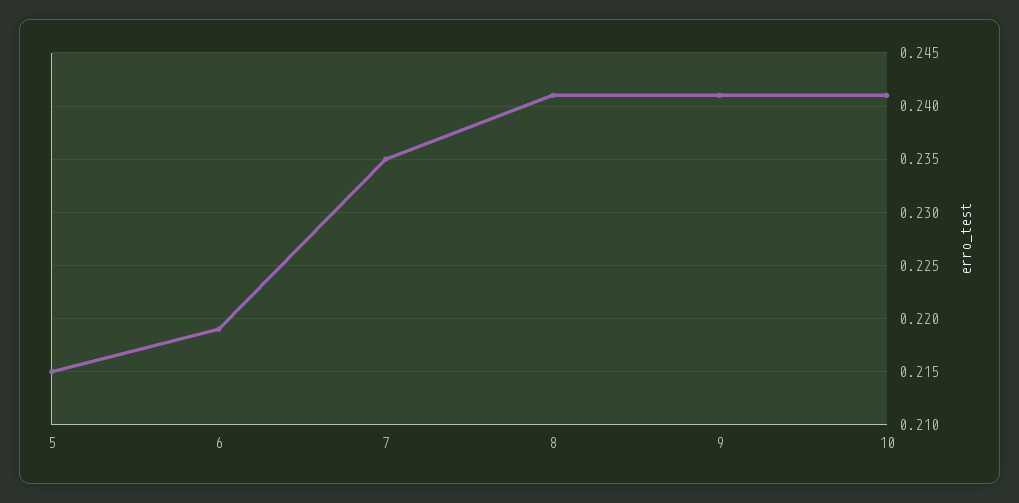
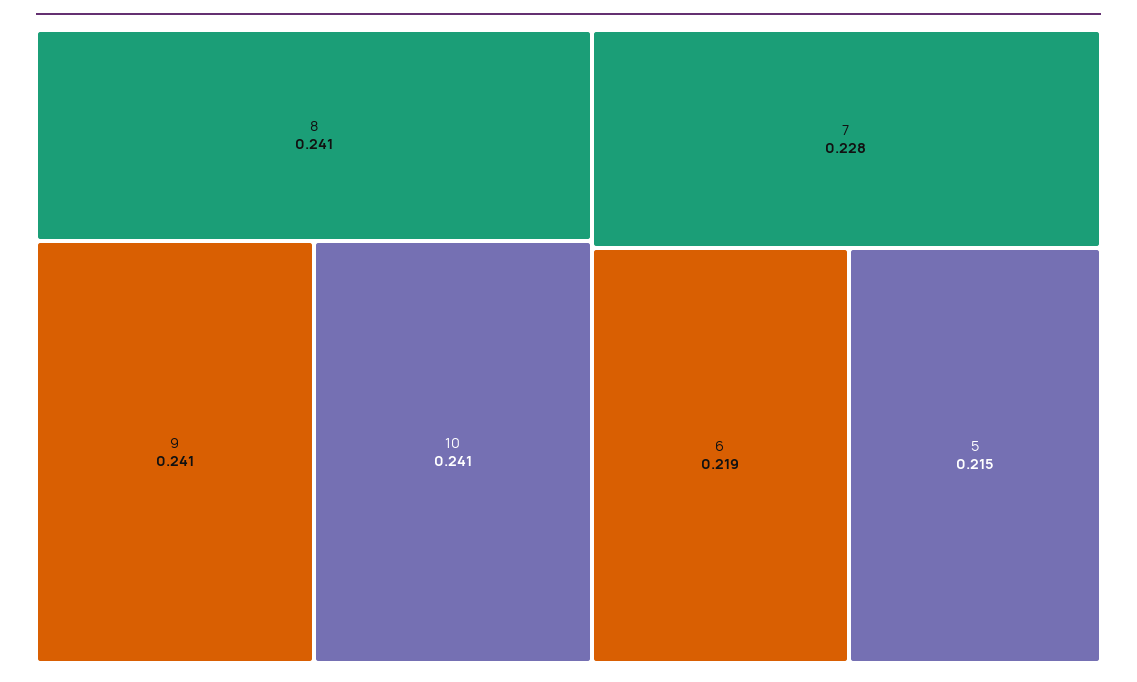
7: 0.235 -> 0.228

